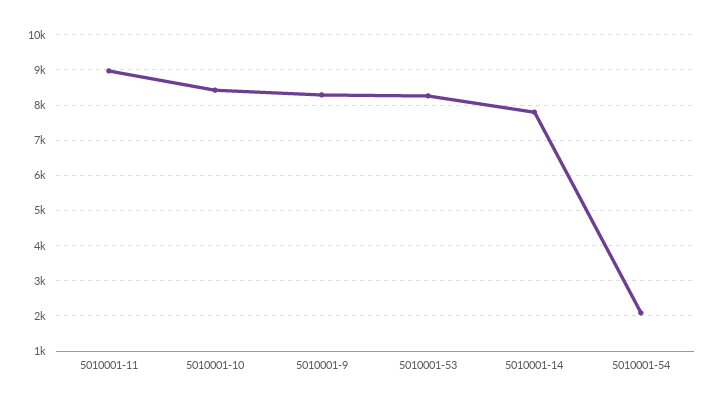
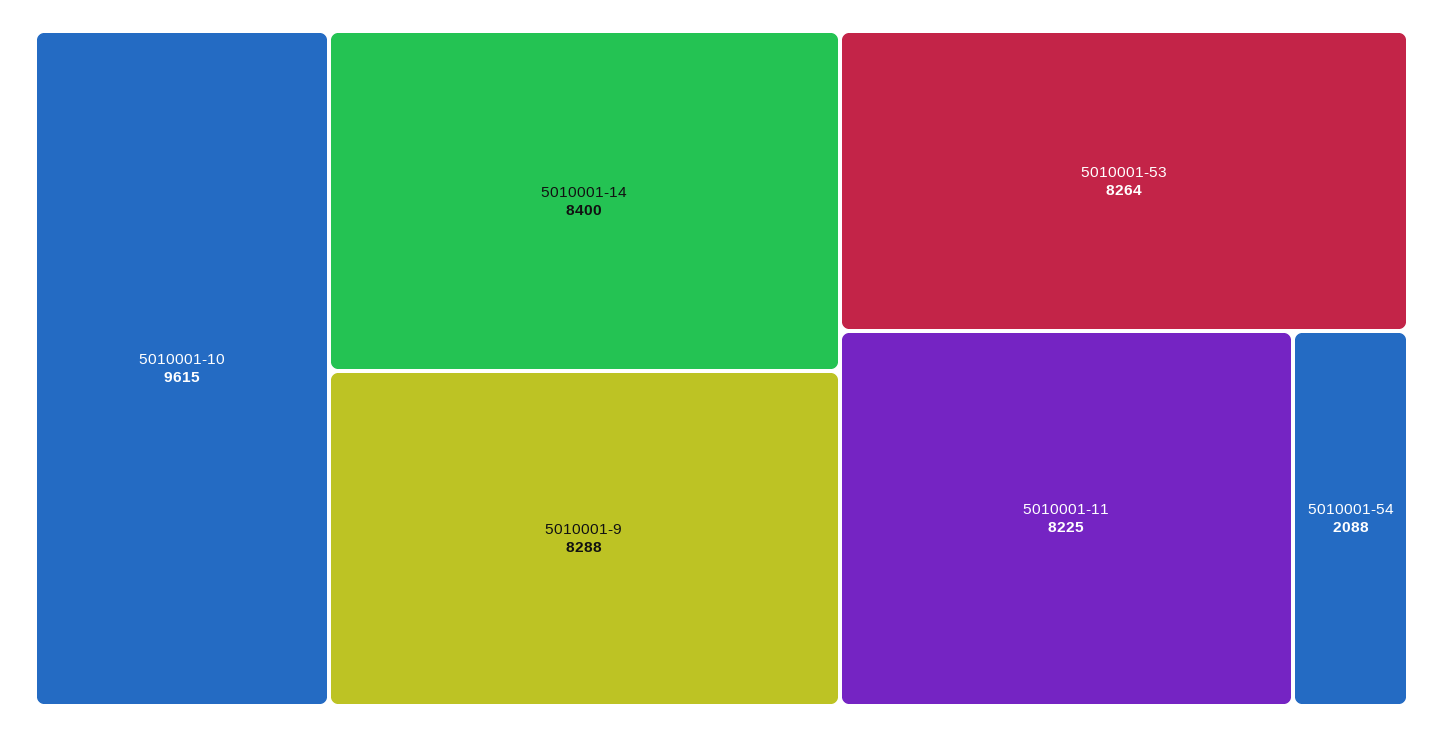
5010001-11: 9000 -> 8225
5010001-10: 8400 -> 9615
5010001-14: 7800 -> 8400

